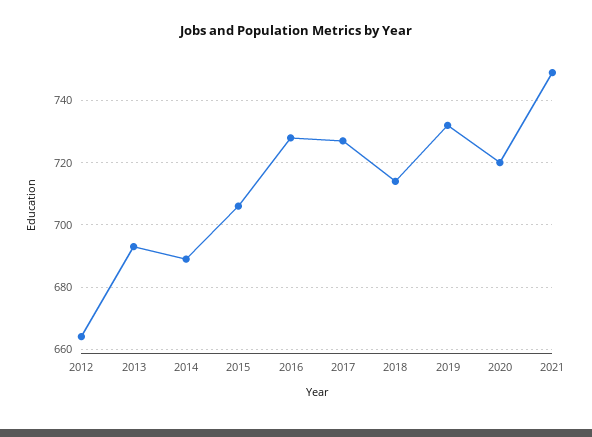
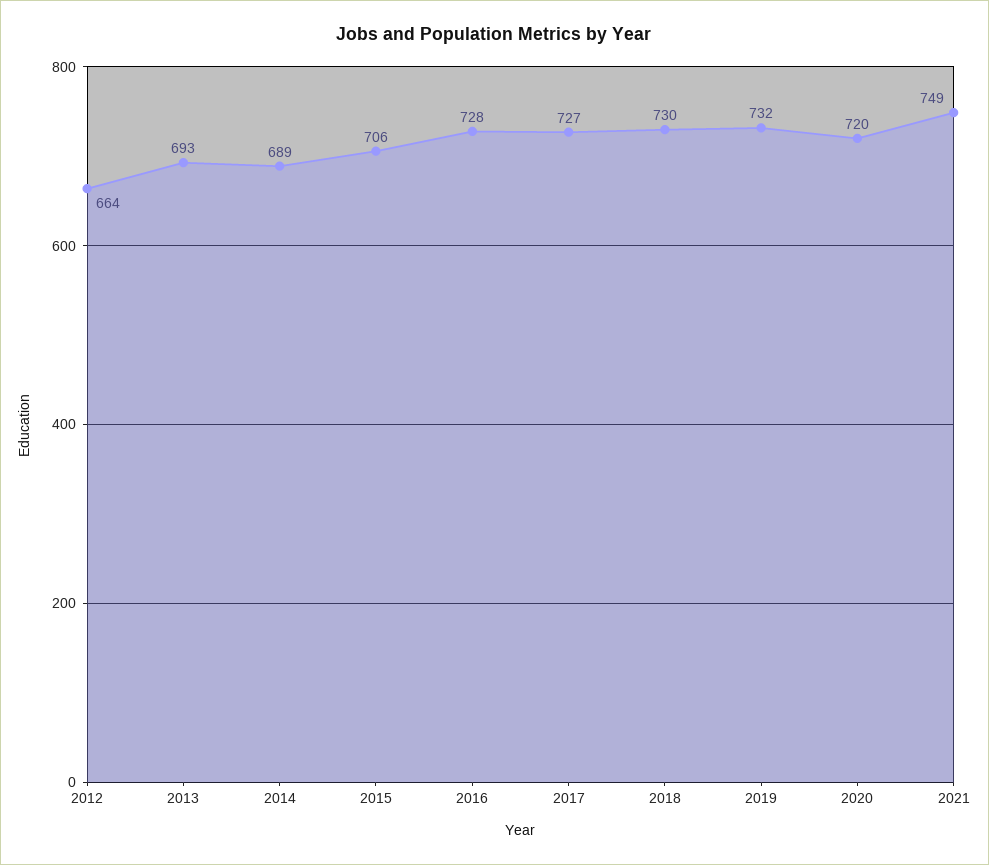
2018: 715 -> 730

